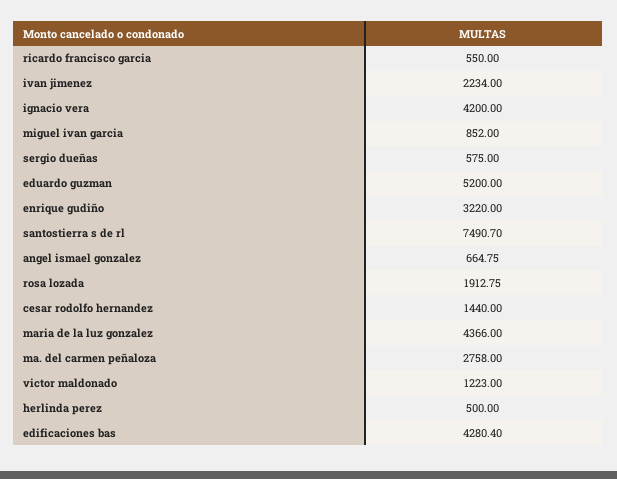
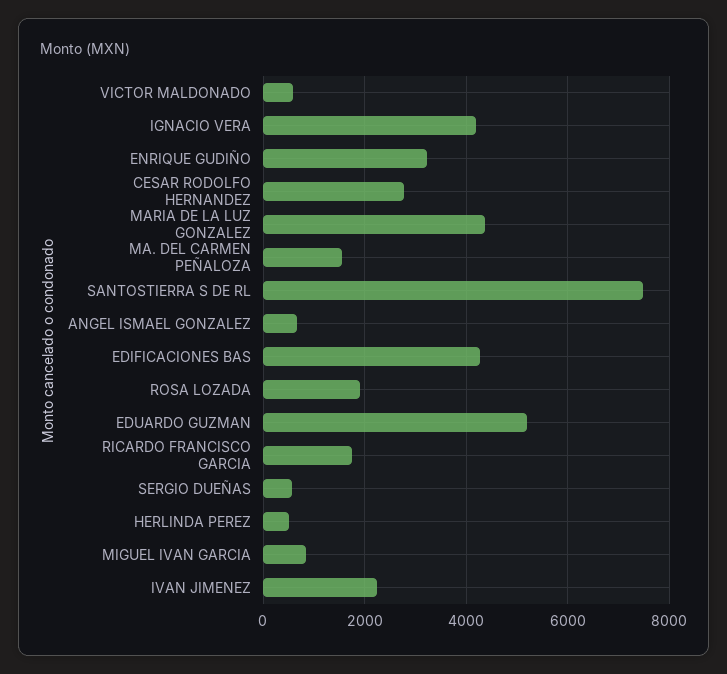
ricardo francisco garcia: 550 -> 1800
cesar rodolfo hernandez: 1440 -> 2800
ma. del carmen peñaloza: 2758 -> 1600
victor maldonado: 1223 -> 600

